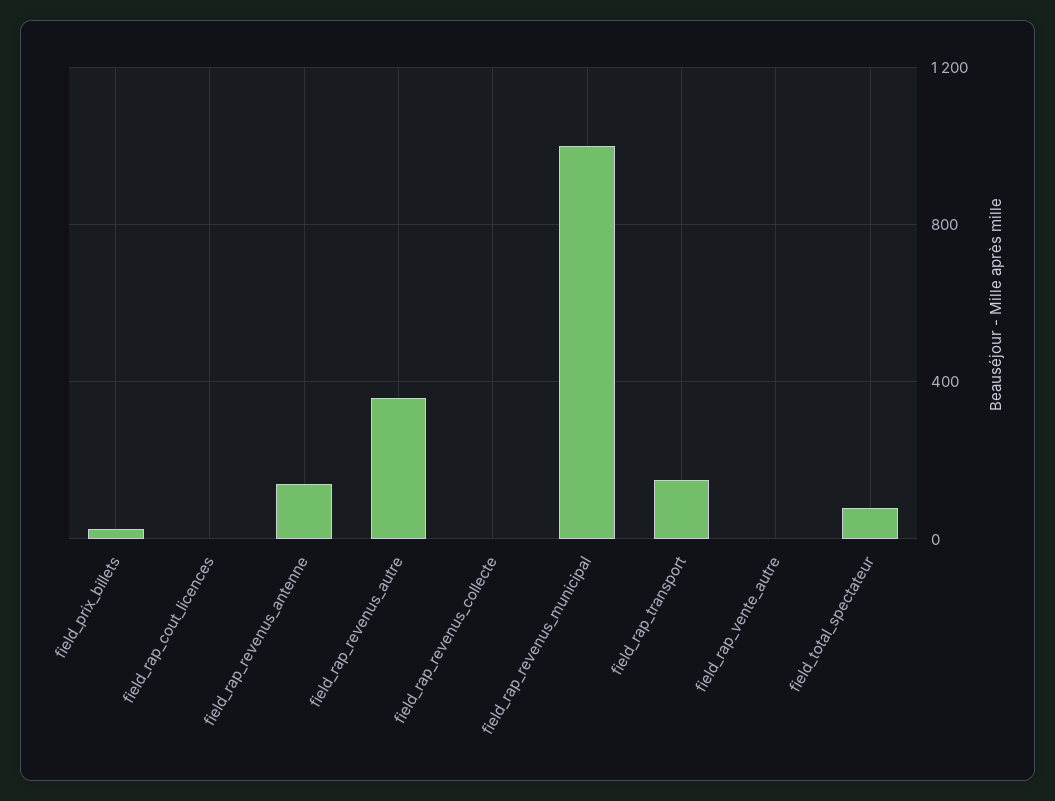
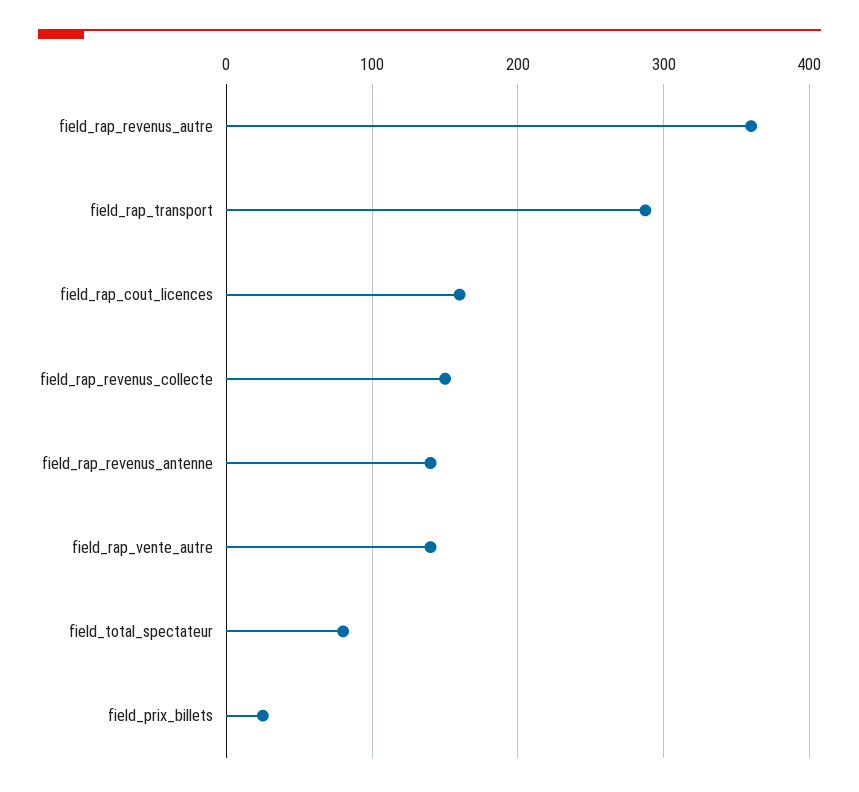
field_rap_cout_licences: 0 -> 160
field_rap_revenus_collecte: 0 -> 150
field_rap_revenus_municipal: 1000 -> none
field_rap_transport: 150 -> 290
field_rap_vente_autre: 0 -> 140

